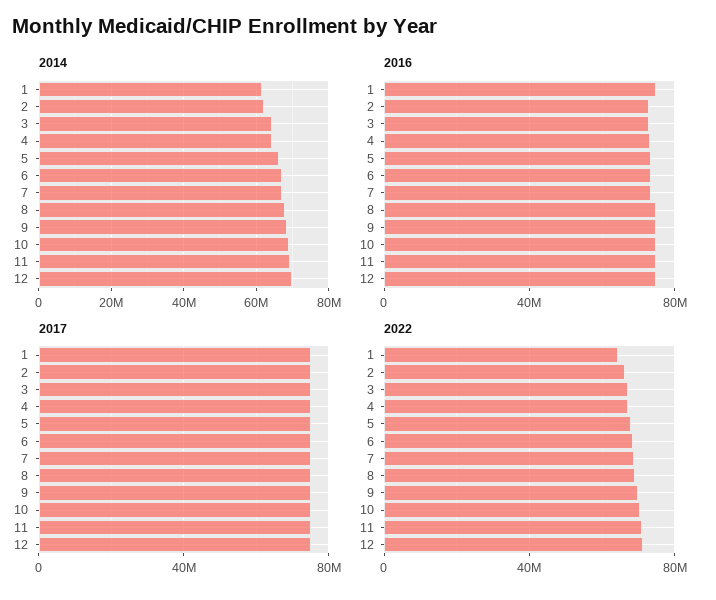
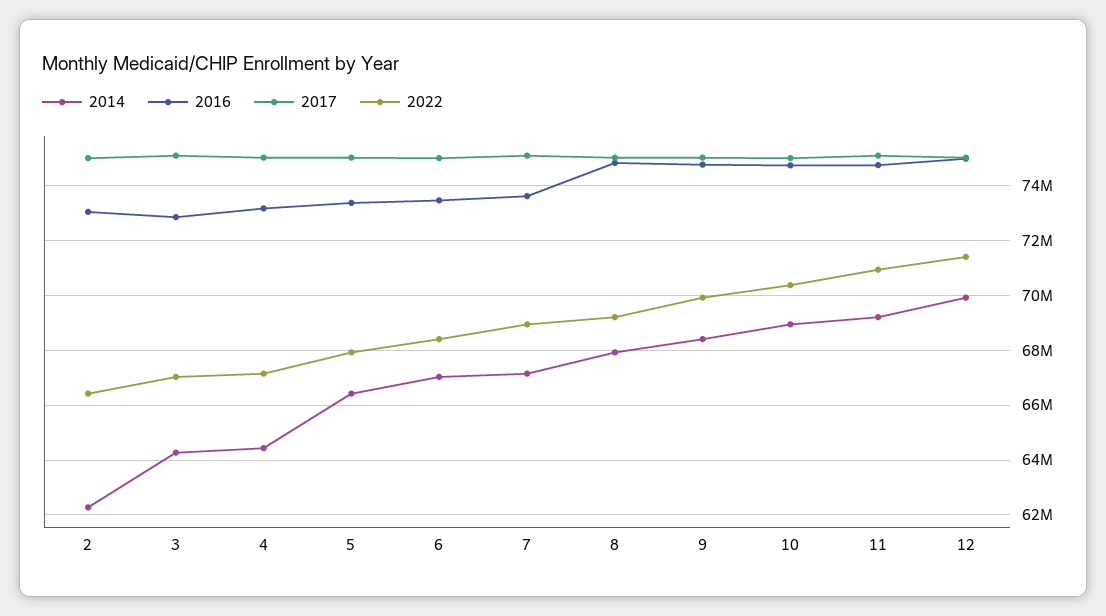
2014, 1: 62000000 -> none
2016, 1: 75000000 -> none
2017, 1: 75000000 -> none
2022, 1: 65000000 -> none

